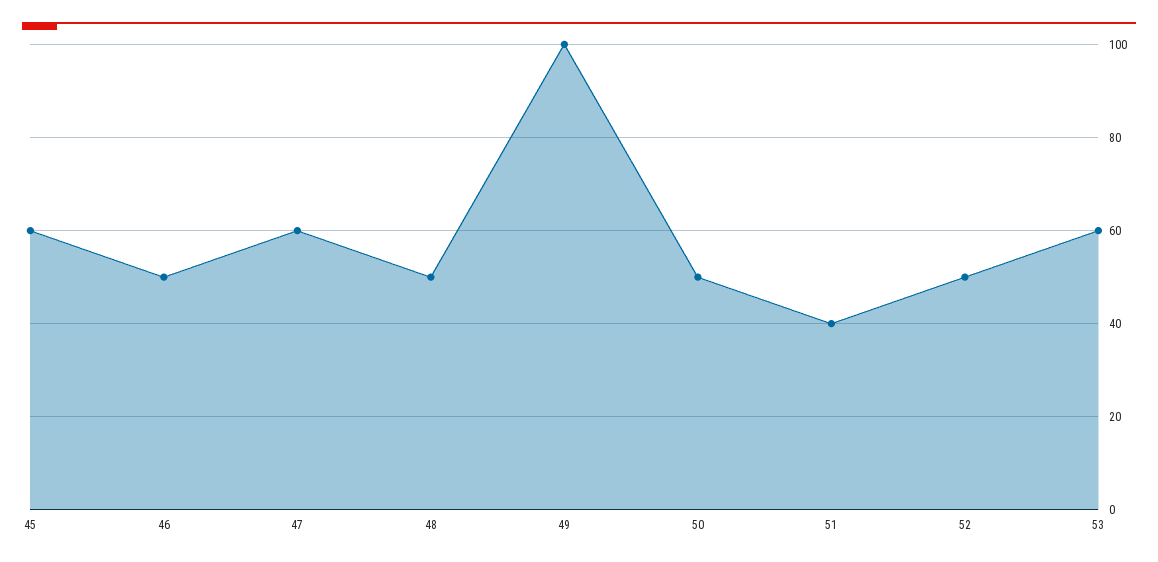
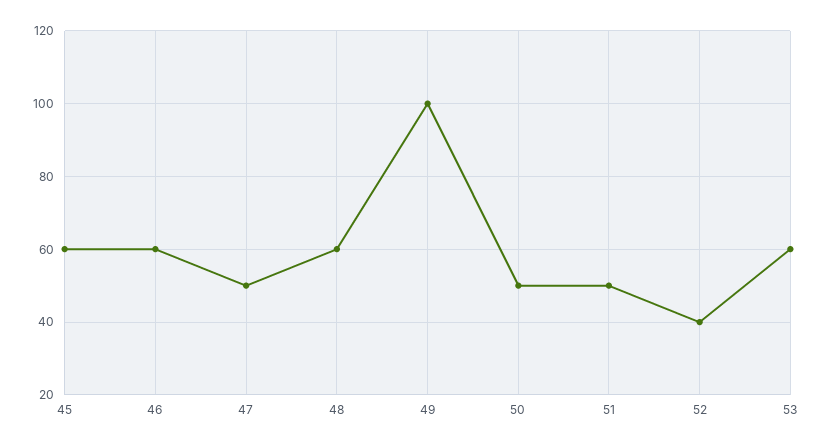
46: 50 -> 60
47: 60 -> 50
48: 50 -> 60
51: 40 -> 50
52: 50 -> 40

